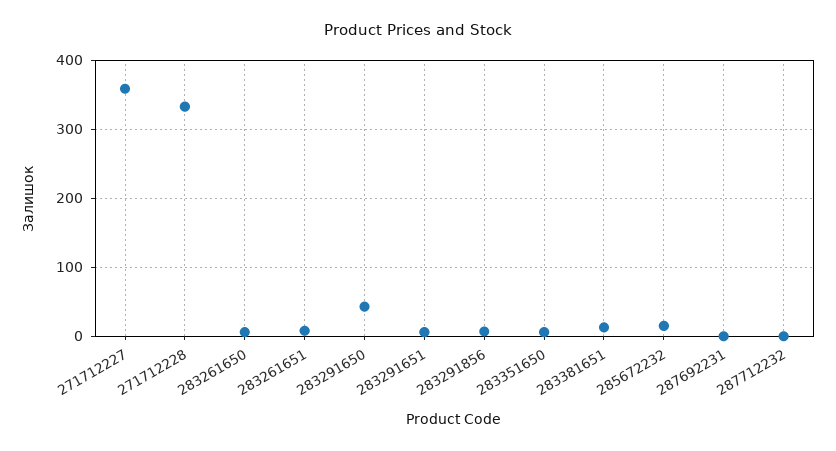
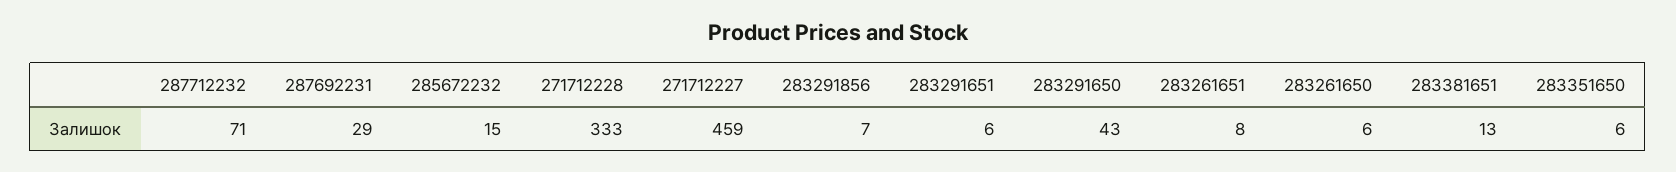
271712227: 360 -> 459
287692231: 0 -> 29
287712232: 0 -> 71

